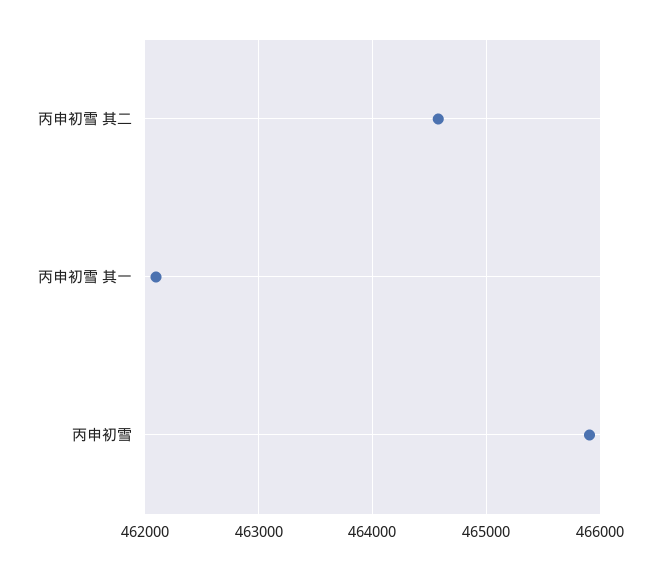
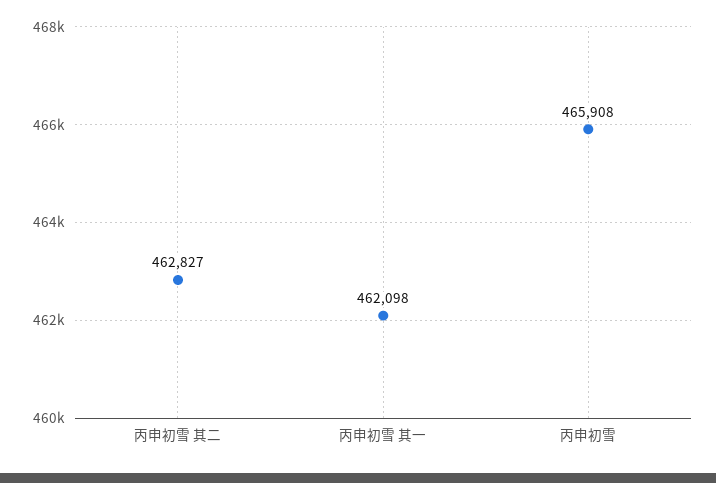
丙申初雪 其二: 464600 -> 462827

